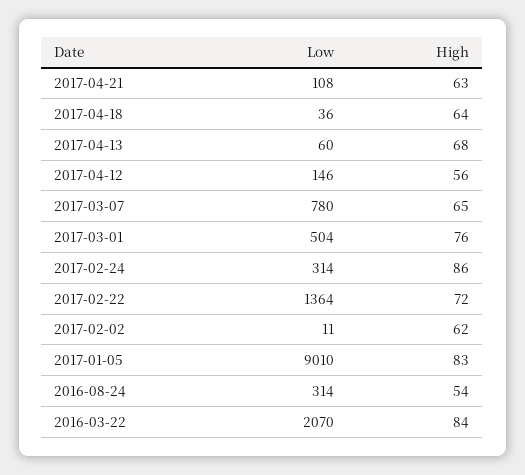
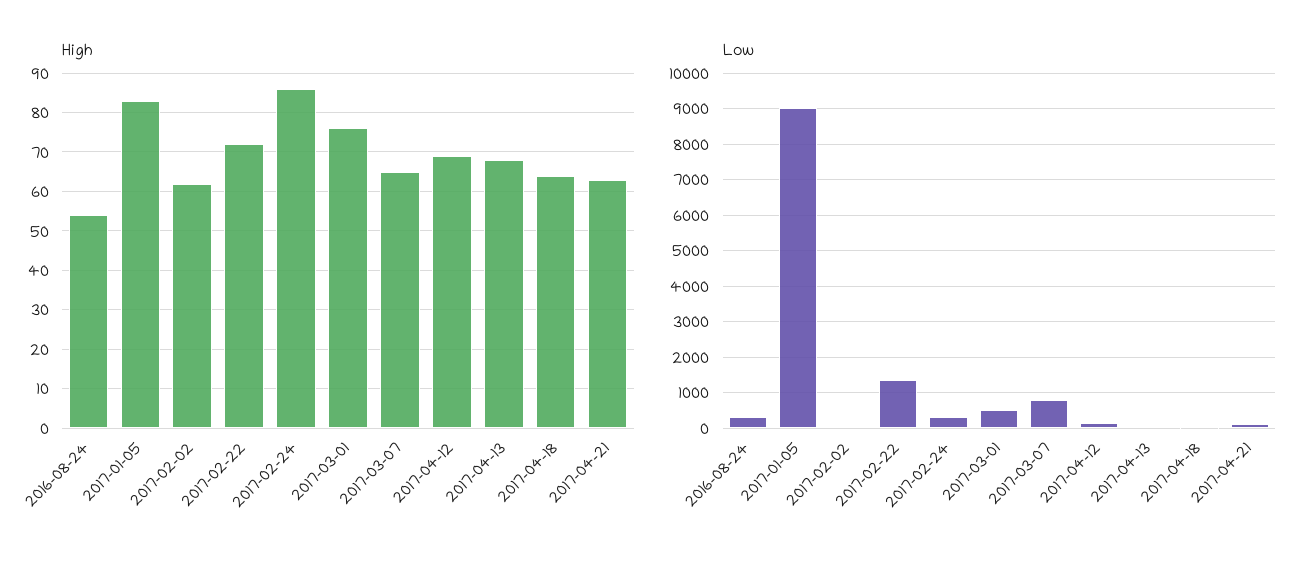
High, 2017-04-12: 56 -> 70
Low, 2016-03-22: 2070 -> none
High, 2016-03-22: 84 -> none

